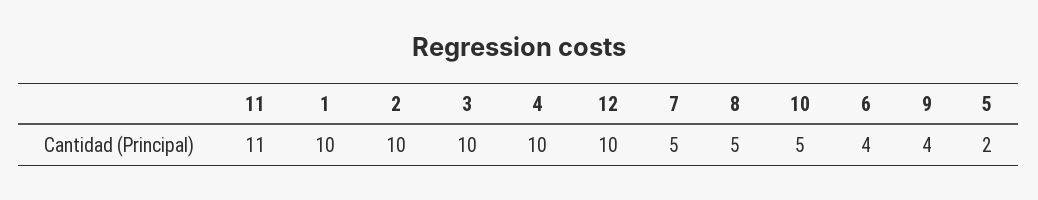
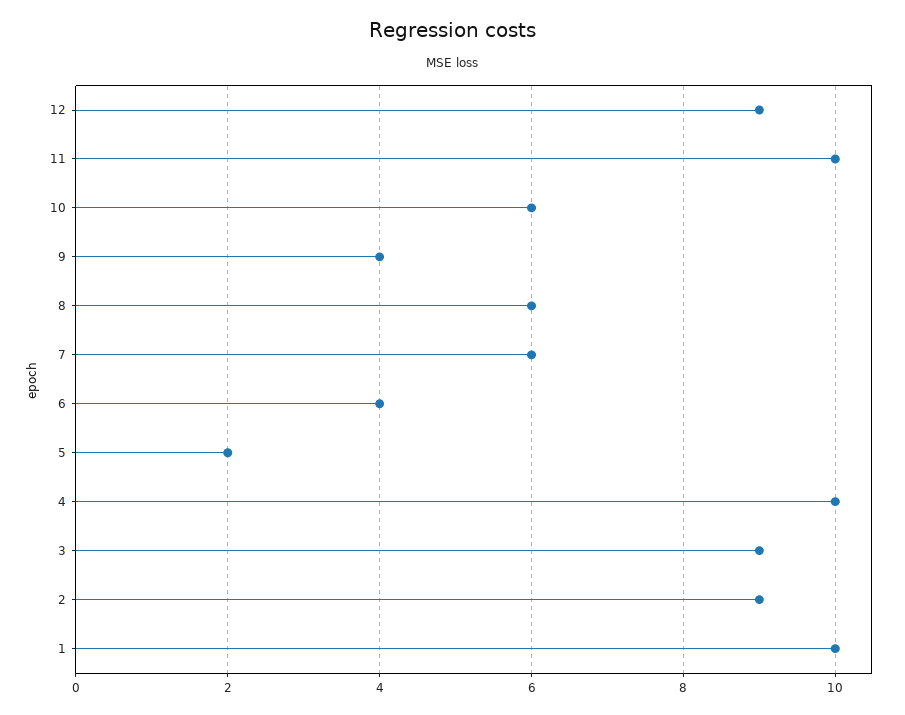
11: 11 -> 10
2: 10 -> 9
3: 10 -> 9
12: 10 -> 9
7: 5 -> 6
8: 5 -> 6
10: 5 -> 6

